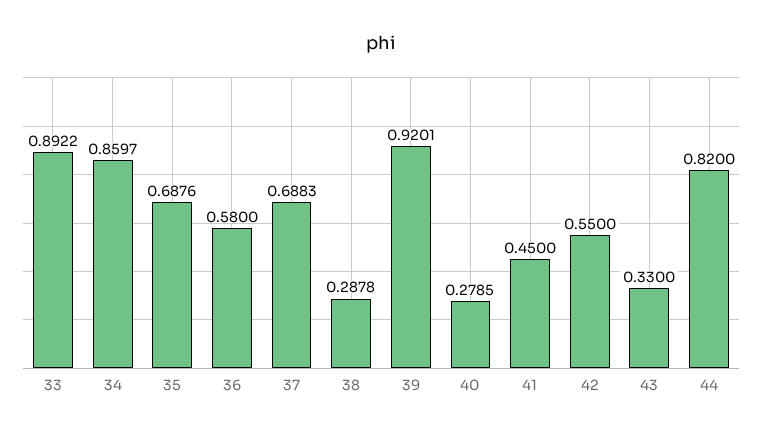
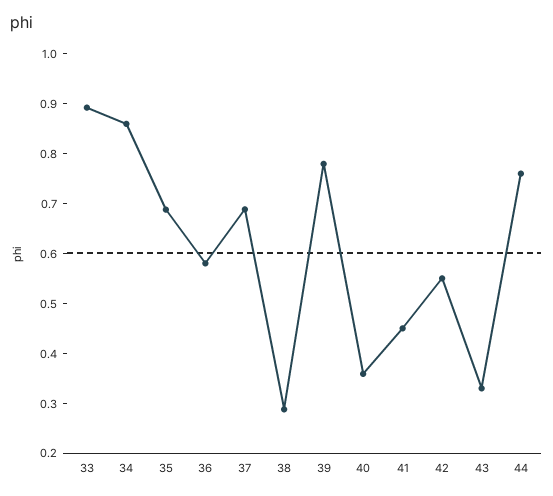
39: 0.9201 -> 0.78
40: 0.2785 -> 0.36
44: 0.82 -> 0.76

